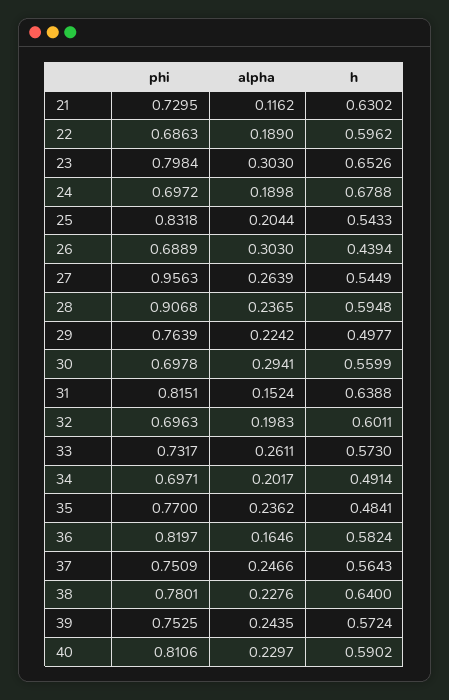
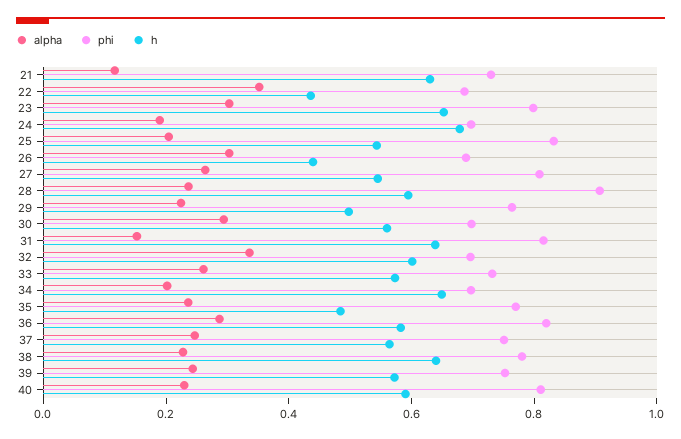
alpha, 22: 0.189 -> 0.35
h, 22: 0.5962 -> 0.45
phi, 27: 0.9563 -> 0.8
alpha, 32: 0.1983 -> 0.35
h, 34: 0.4914 -> 0.65
alpha, 36: 0.1646 -> 0.3

